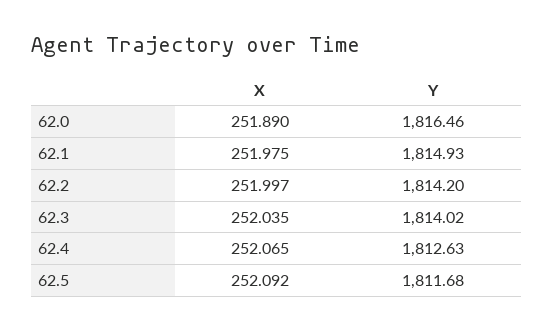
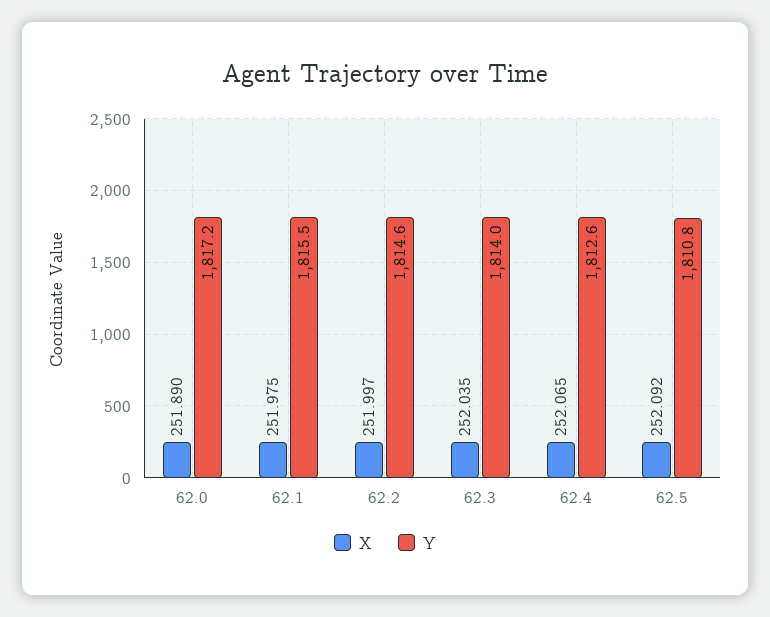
Y, 62.0: 1816.46 -> 1817.2
Y, 62.1: 1814.93 -> 1815.5
Y, 62.2: 1814.2 -> 1814.6
Y, 62.5: 1811.68 -> 1810.8

